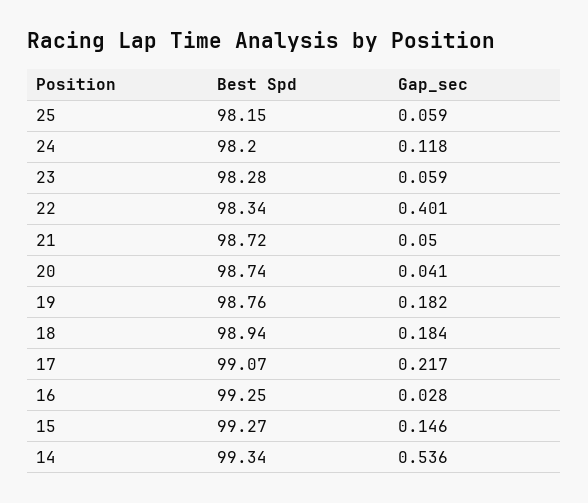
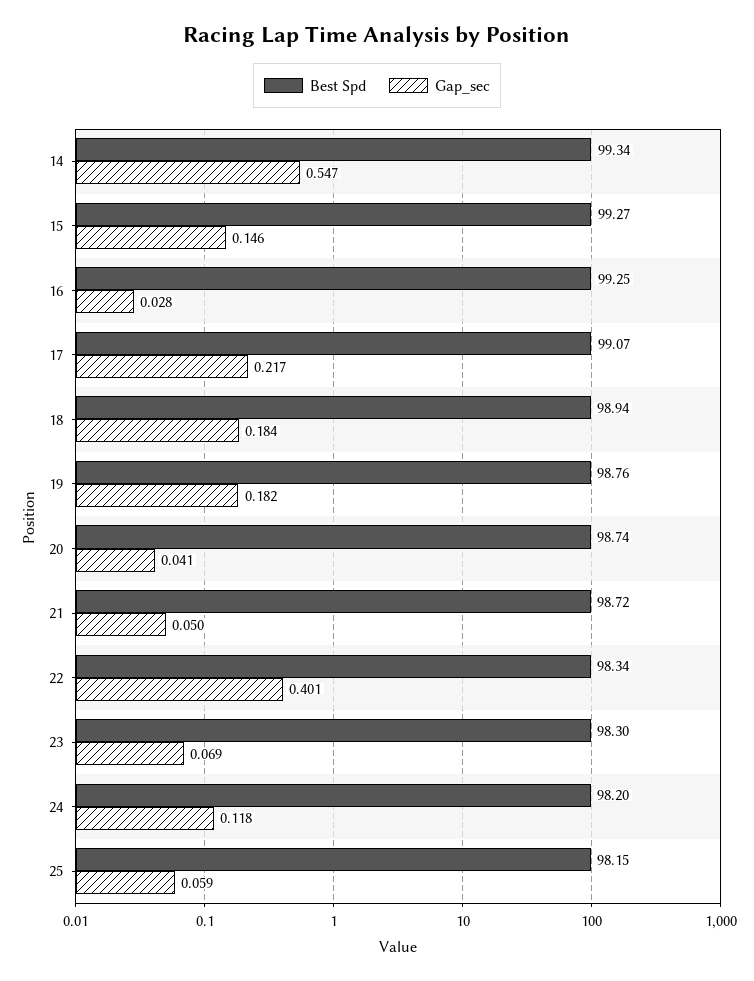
Best Spd, 23: 98.28 -> 98.3
Gap_sec, 23: 0.059 -> 0.069
Gap_sec, 14: 0.536 -> 0.547

